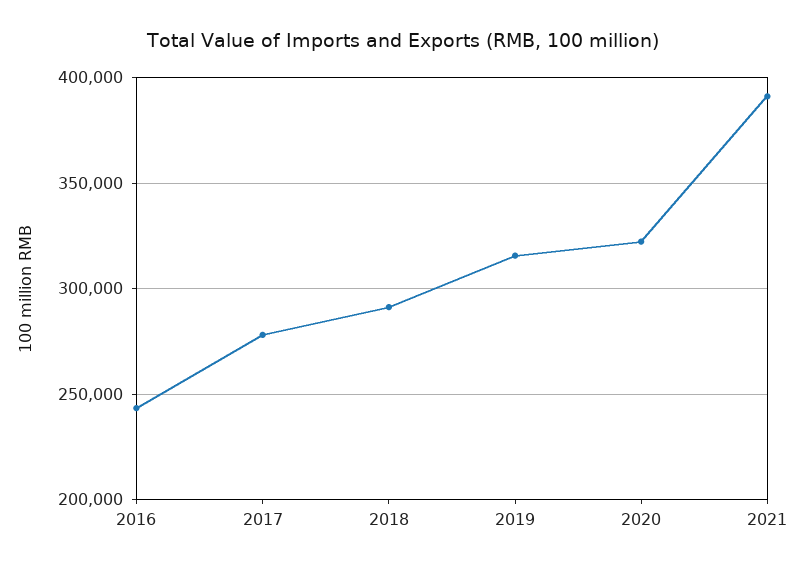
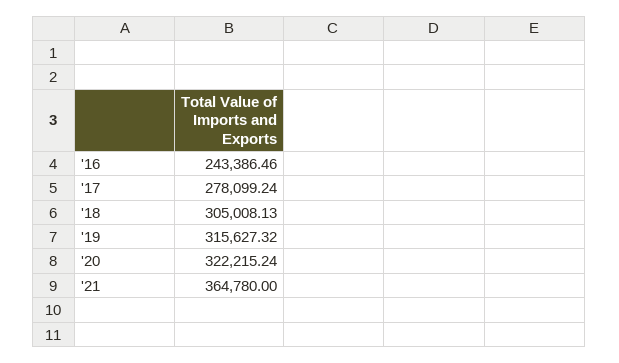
2018: 290000 -> 305008.13
2021: 390000 -> 364780

